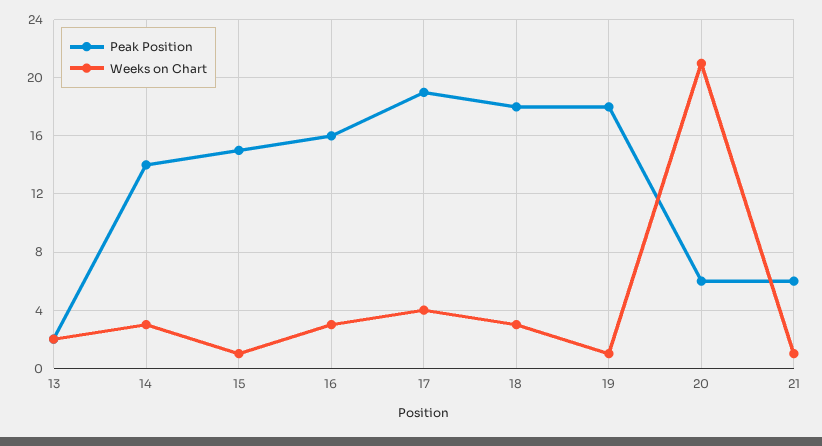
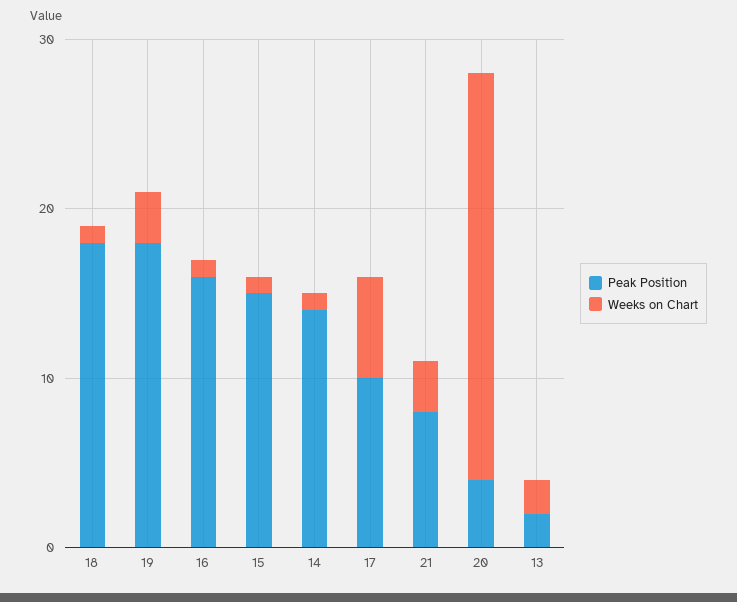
Weeks on Chart, 14: 3 -> 1
Weeks on Chart, 16: 3 -> 1
Peak Position, 17: 19 -> 10
Weeks on Chart, 17: 4 -> 6
Weeks on Chart, 18: 3 -> 1
Weeks on Chart, 19: 1 -> 3
Peak Position, 20: 6 -> 4
Weeks on Chart, 20: 21 -> 24
Peak Position, 21: 6 -> 8
Weeks on Chart, 21: 1 -> 3

